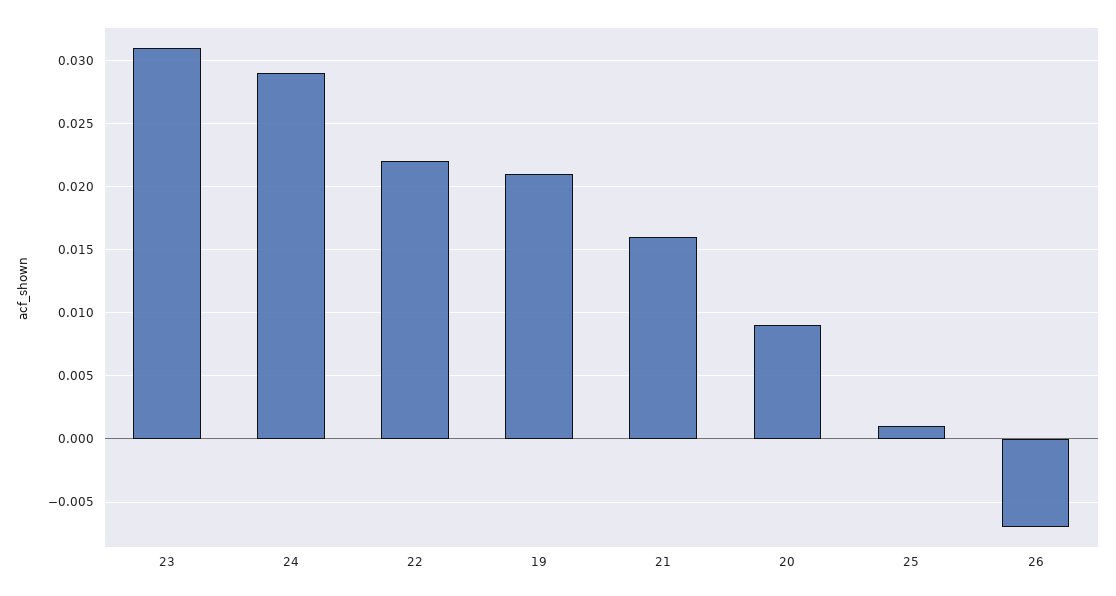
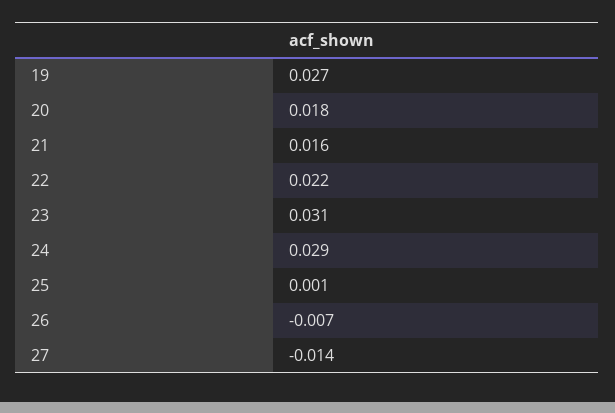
19: 0.021 -> 0.027
20: 0.009 -> 0.018
27: none -> -0.014

